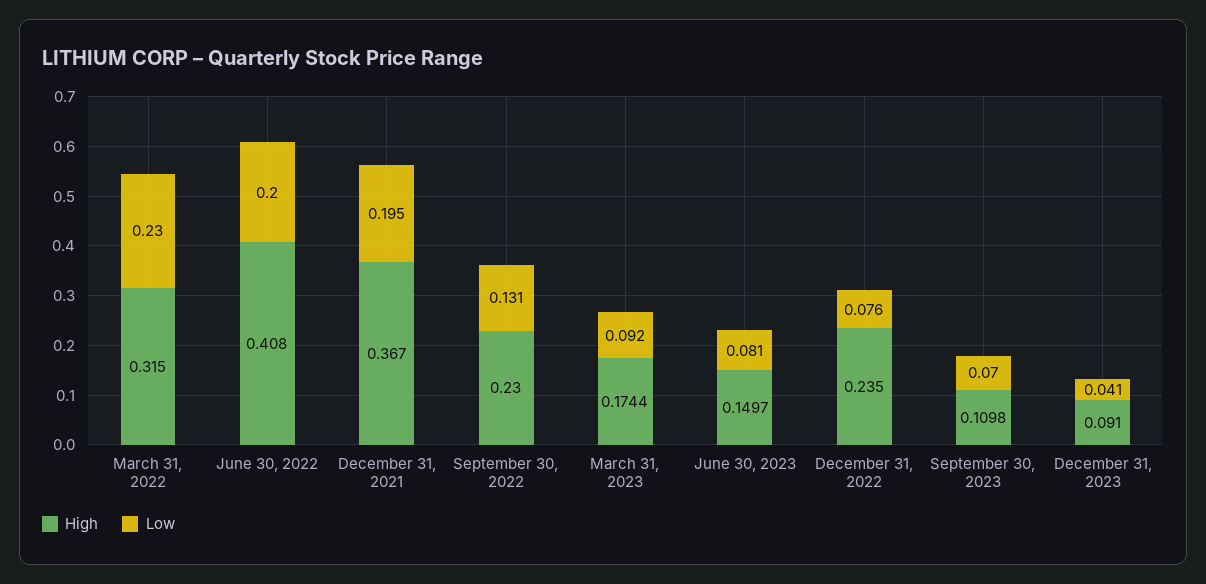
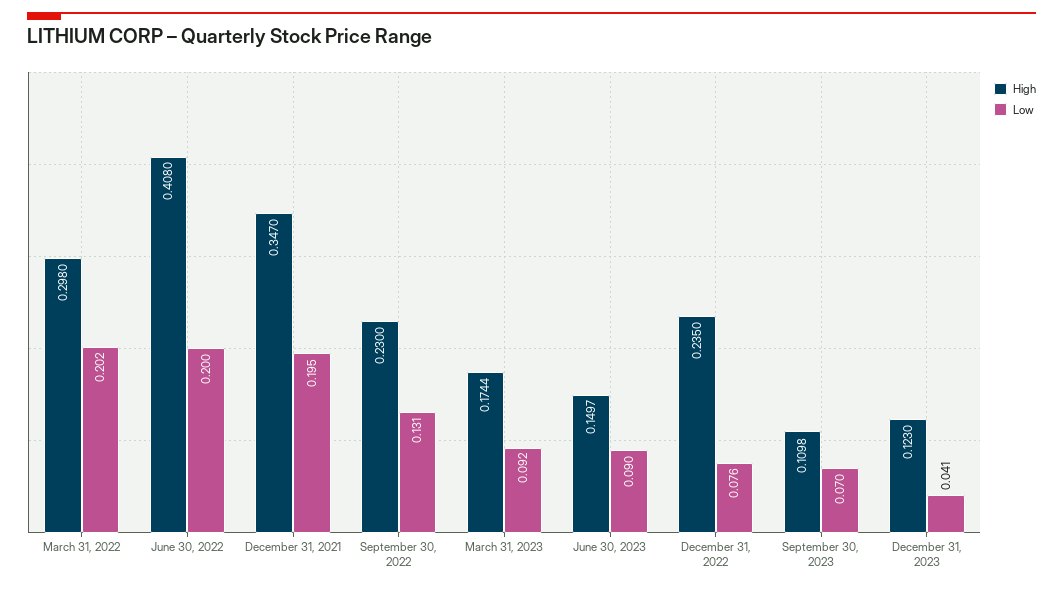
High, March 31, 2022: 0.315 -> 0.298
Low, March 31, 2022: 0.23 -> 0.202
High, December 31, 2021: 0.367 -> 0.347
Low, June 30, 2023: 0.081 -> 0.09
High, December 31, 2023: 0.091 -> 0.123

